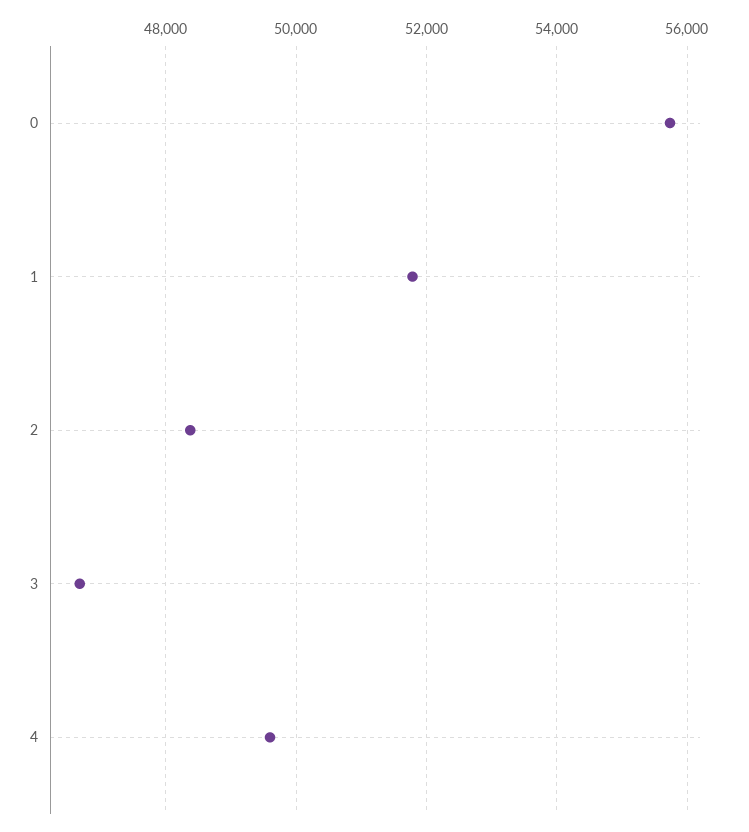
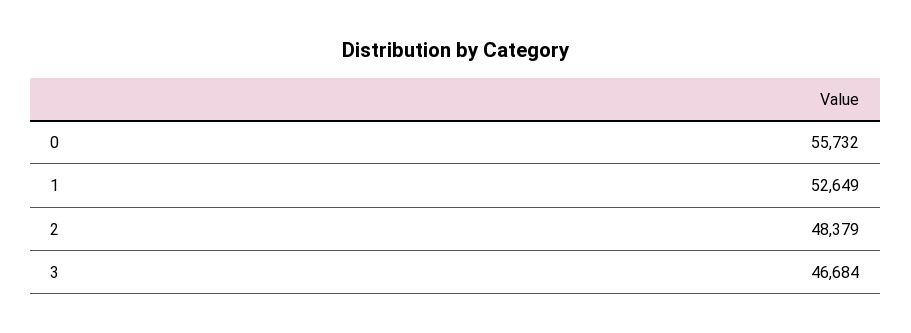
1: 51800 -> 52649
4: 49600 -> none

